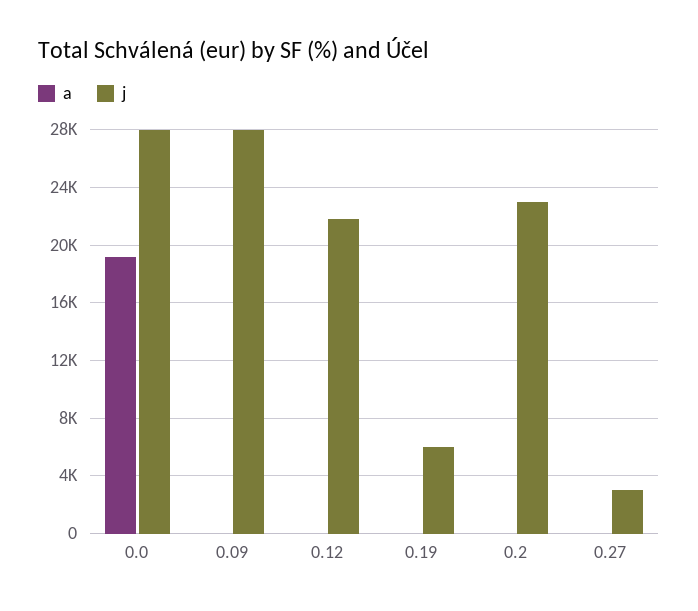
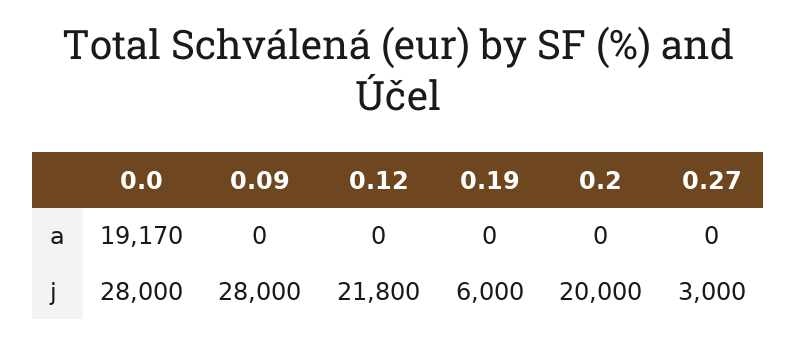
j, 0.2: 23000 -> 20000

